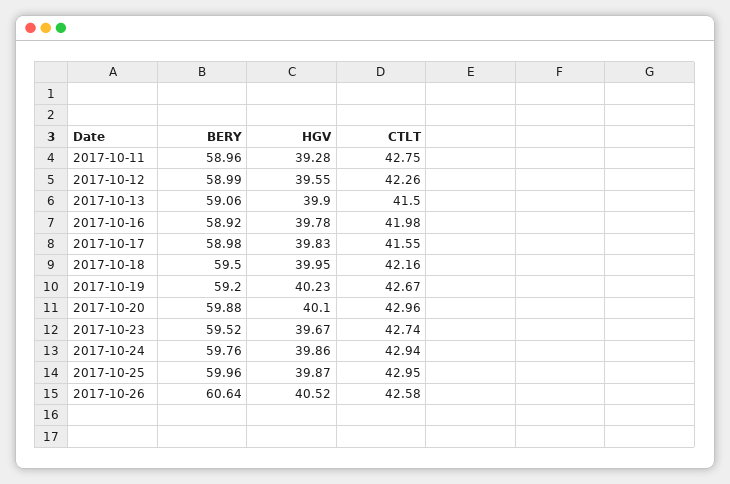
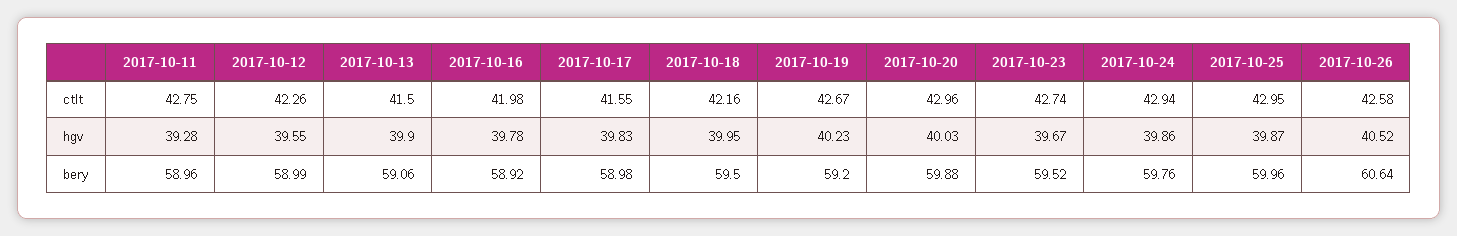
HGV, 2017-10-20: 40.1 -> 40.03

